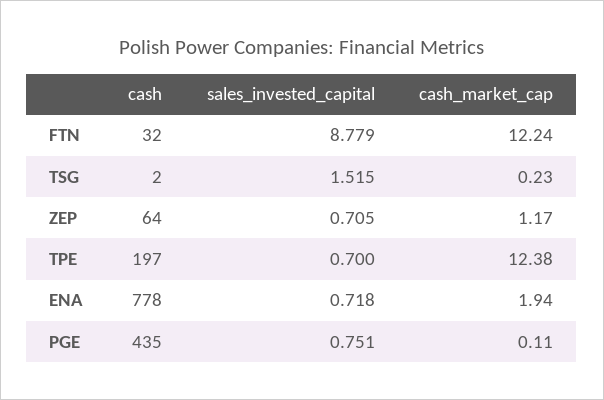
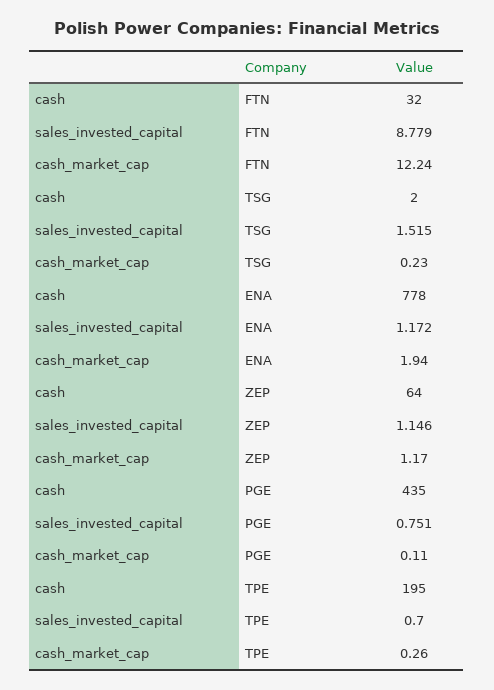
sales_invested_capital, ZEP: 0.705 -> 1.146
cash, TPE: 197 -> 195
cash_market_cap, TPE: 12.38 -> 0.26
sales_invested_capital, ENA: 0.718 -> 1.172

